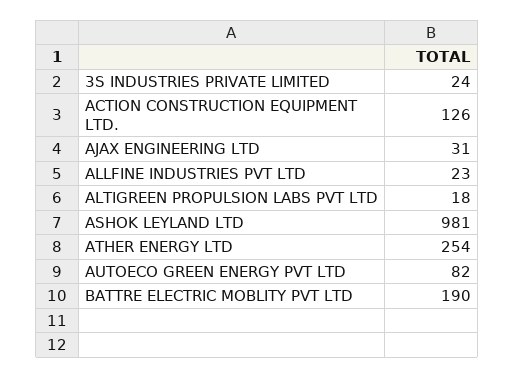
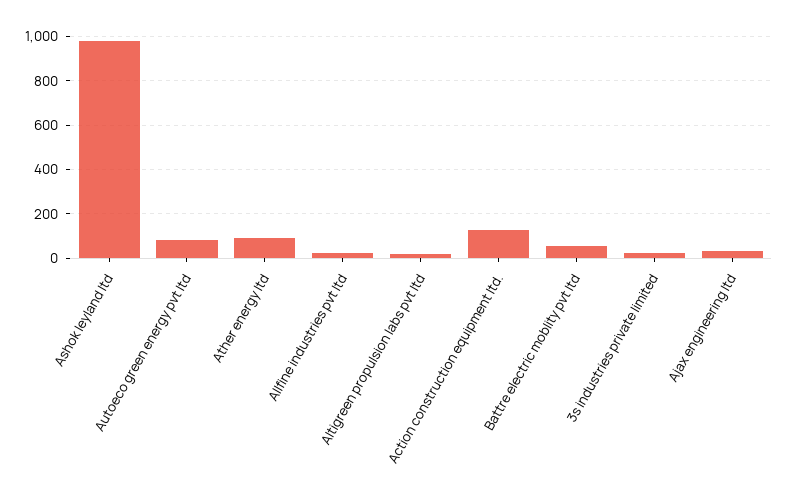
ATHER ENERGY LTD: 254 -> 100
BATTRE ELECTRIC MOBLITY PVT LTD: 190 -> 50

